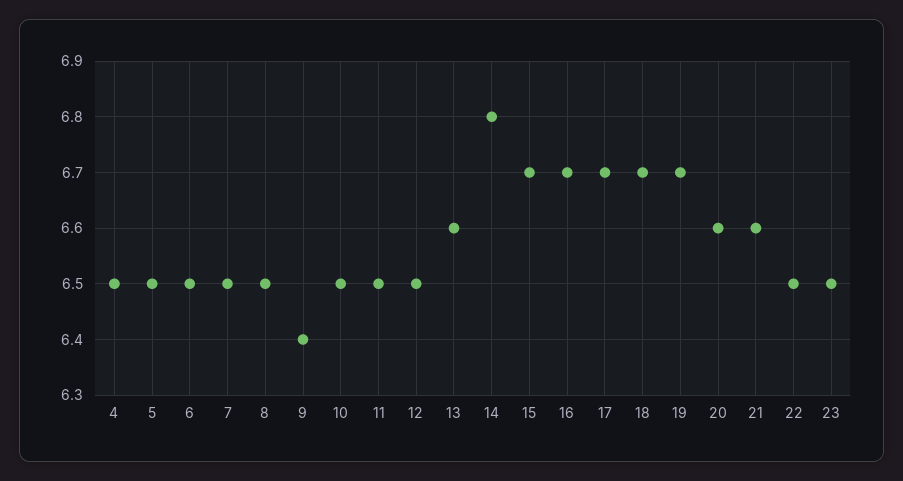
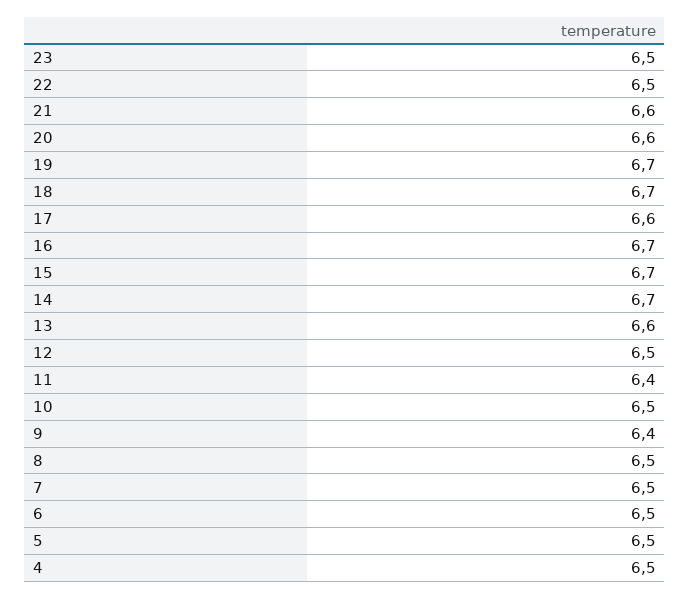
11: 6.5 -> 6.4
14: 6.8 -> 6.7
17: 6.7 -> 6.6

